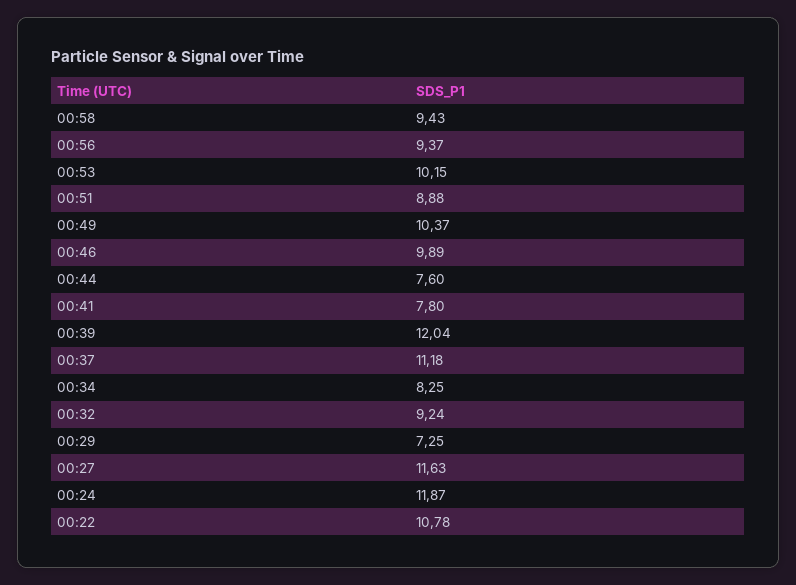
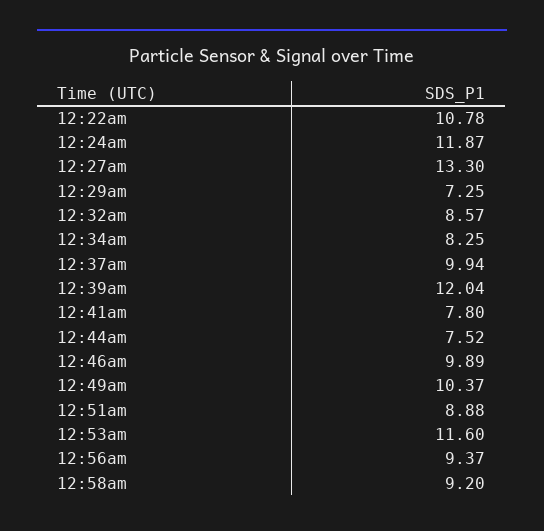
00:58: 9.43 -> 9.2
00:53: 10.15 -> 11.6
00:44: 7.6 -> 7.52
00:37: 11.18 -> 9.94
00:32: 9.24 -> 8.57
00:27: 11.63 -> 13.3

